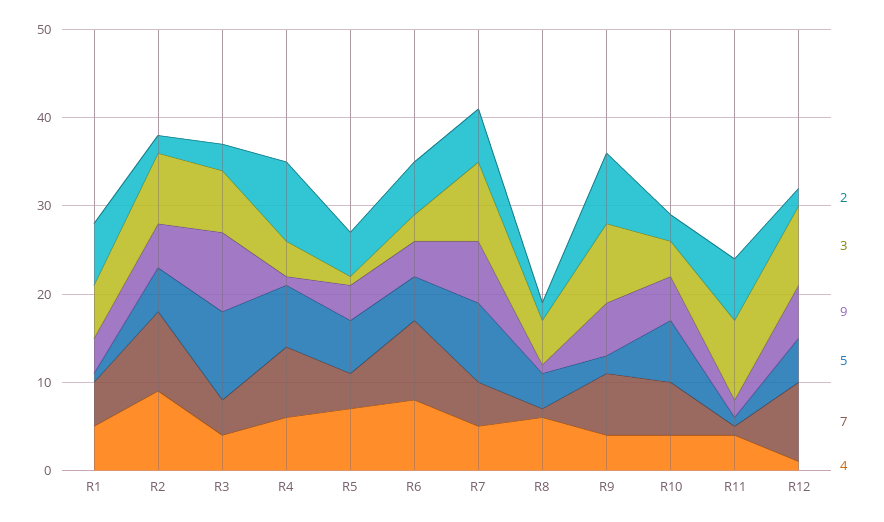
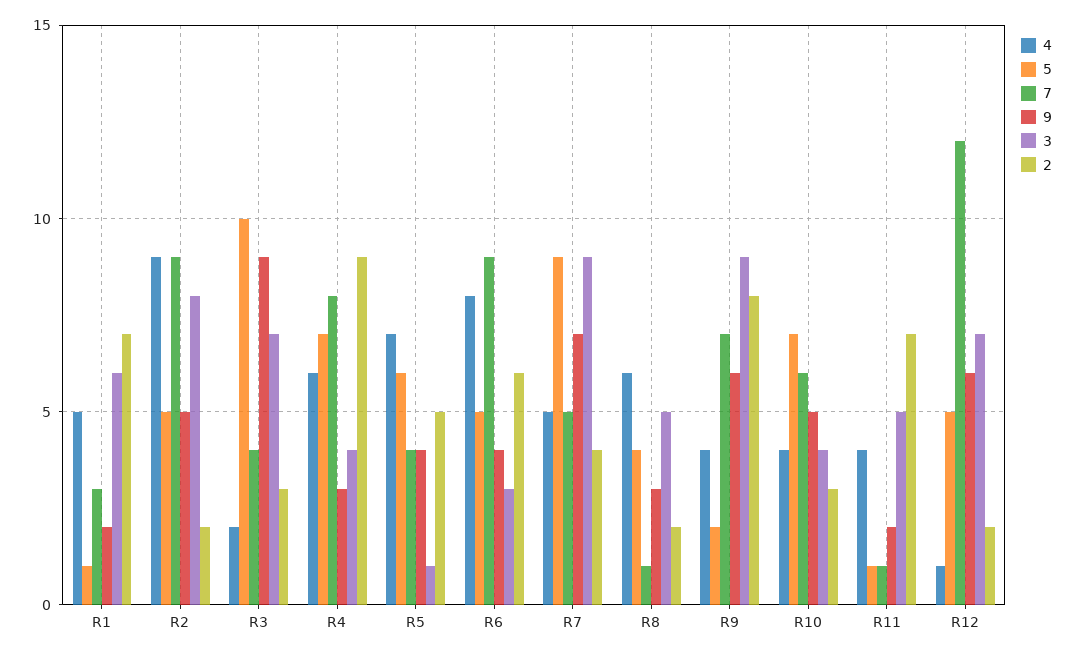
9, R1: 4 -> 2
7, R1: 5 -> 3
4, R3: 4 -> 2
9, R4: 1 -> 3
2, R7: 6 -> 4
9, R8: 1 -> 3
3, R11: 9 -> 5
3, R12: 9 -> 7
7, R12: 9 -> 12

